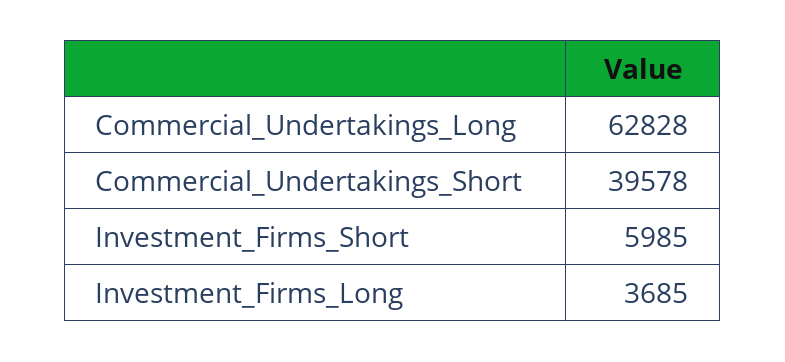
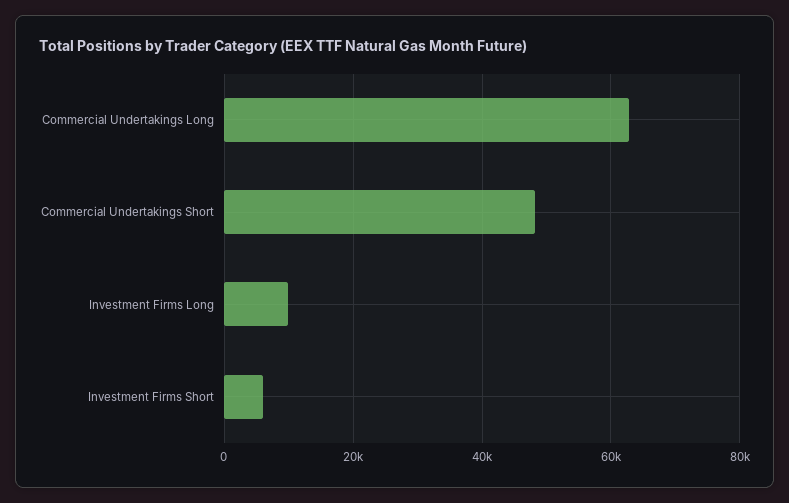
Commercial_Undertakings_Short: 39578 -> 48000
Investment_Firms_Long: 3685 -> 10000

